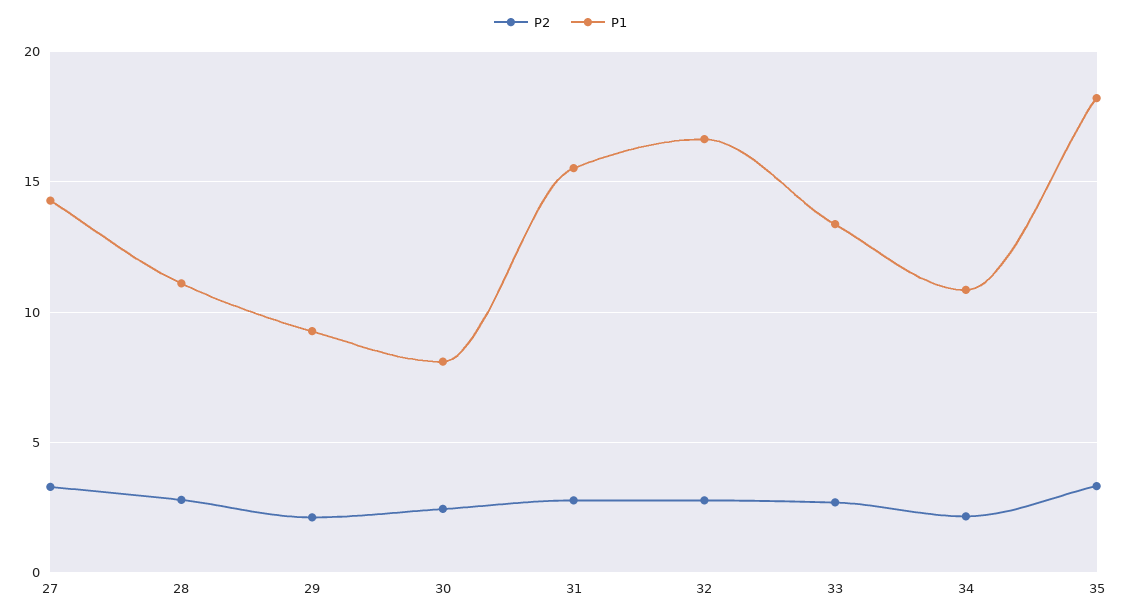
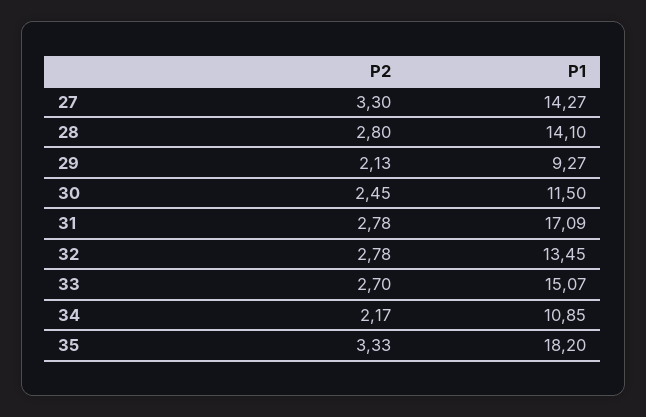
P1, 28: 11 -> 14.1
P1, 30: 8 -> 11.5
P1, 31: 15.5 -> 17.09
P1, 32: 16.5 -> 13.45
P1, 33: 13.5 -> 15.07

